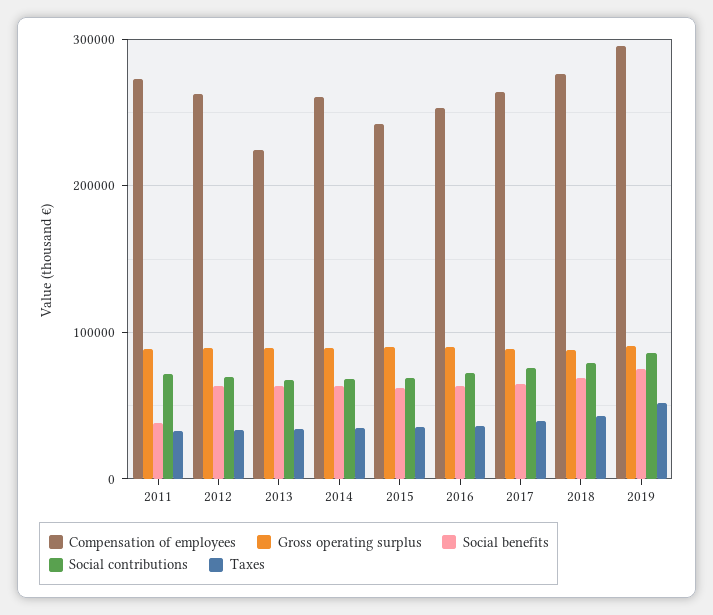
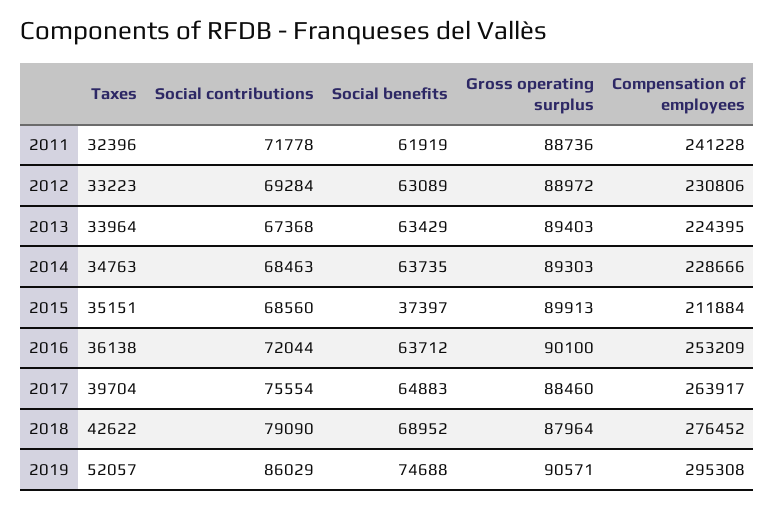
Compensation of employees, 2011: 270000 -> 241228
Social benefits, 2011: 40000 -> 61919
Compensation of employees, 2012: 260000 -> 230806
Compensation of employees, 2014: 260000 -> 228666
Compensation of employees, 2015: 240000 -> 211884
Social benefits, 2015: 60000 -> 37397

